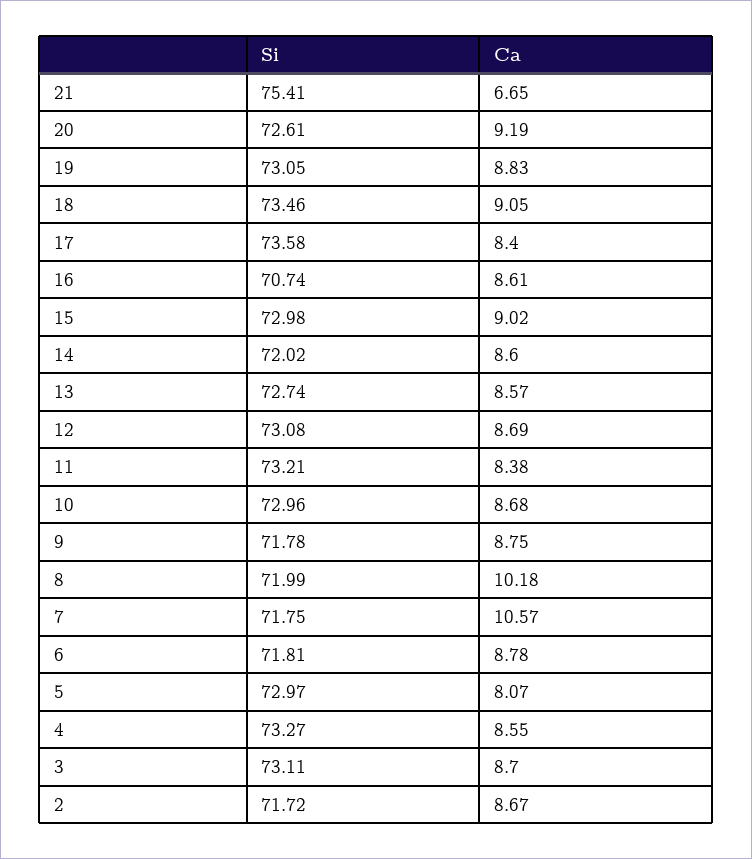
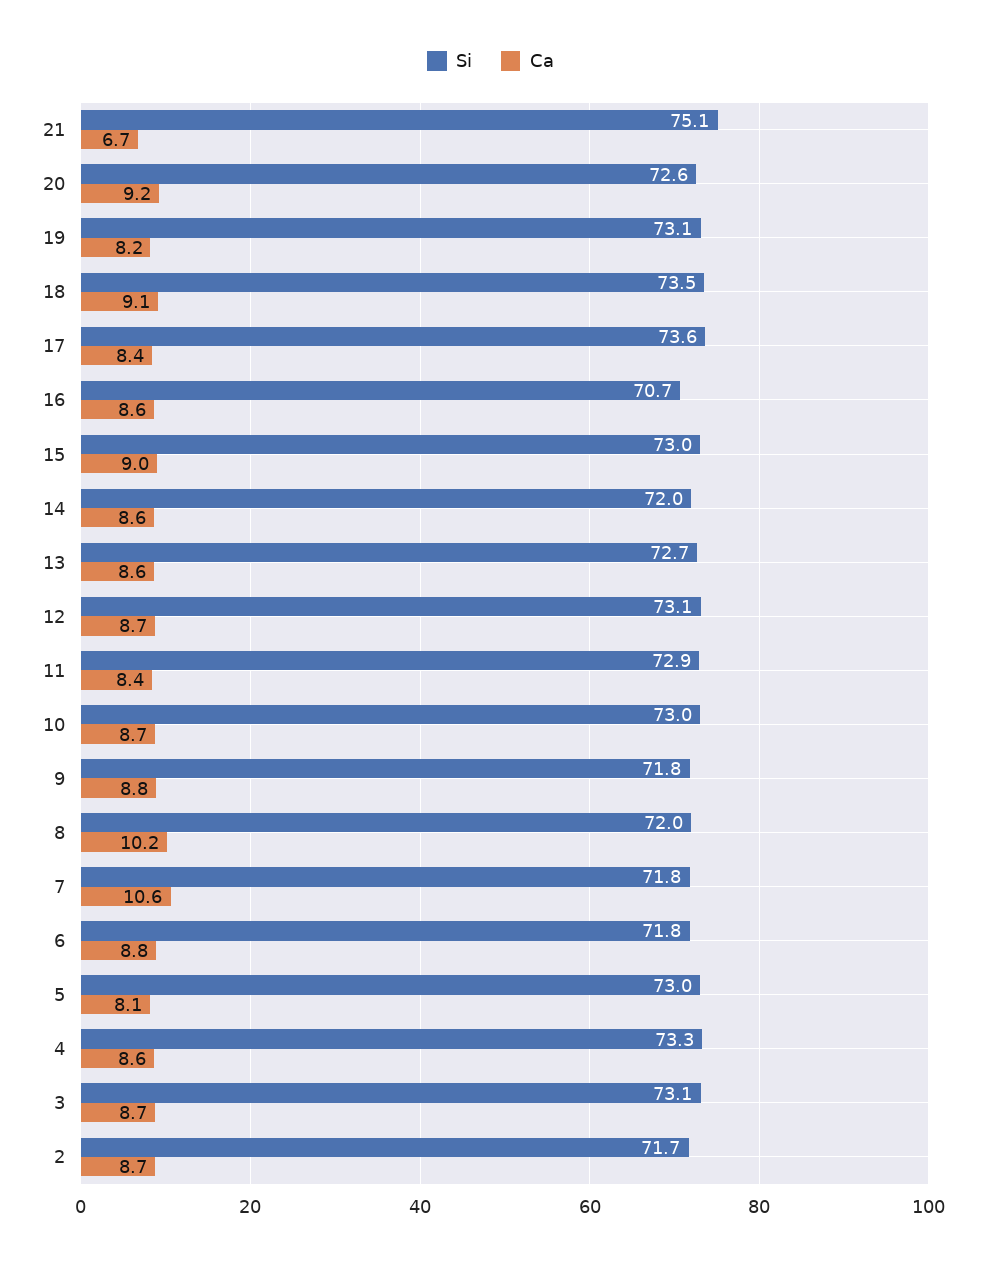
Si, 21: 75.41 -> 75.1
Ca, 19: 8.83 -> 8.2
Si, 11: 73.21 -> 72.9

